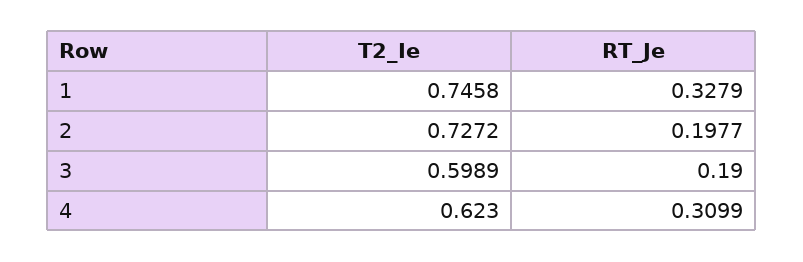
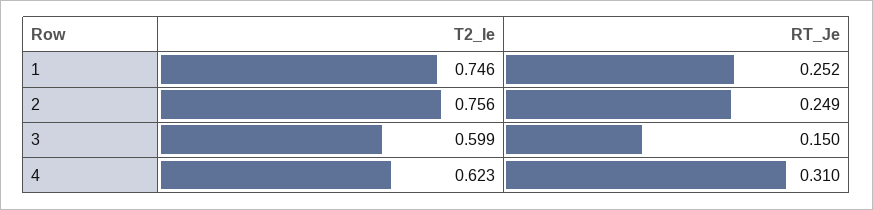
RT_Je, 1: 0.3279 -> 0.252
T2_Ie, 2: 0.7272 -> 0.756
RT_Je, 2: 0.1977 -> 0.249
RT_Je, 3: 0.19 -> 0.15

